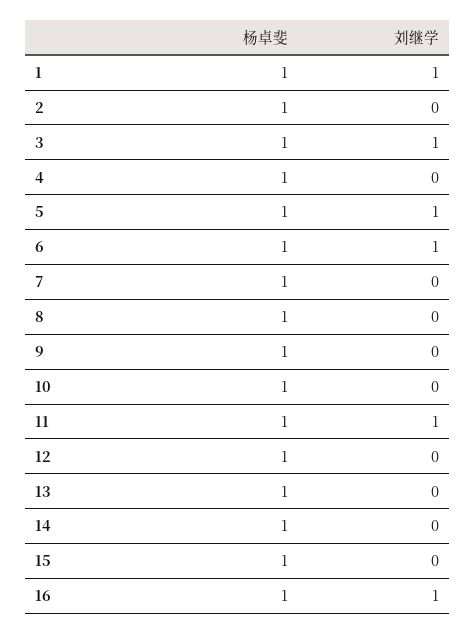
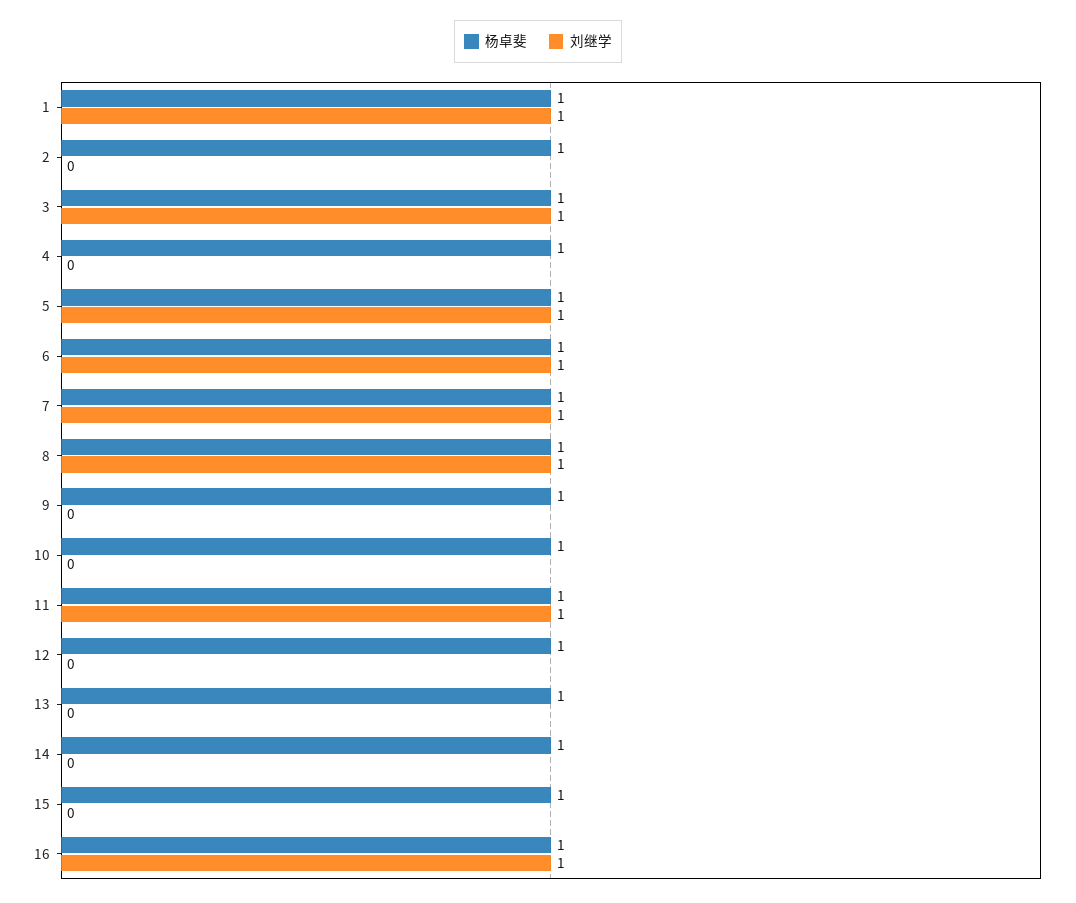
刘继学, 7: 0 -> 1
刘继学, 8: 0 -> 1

